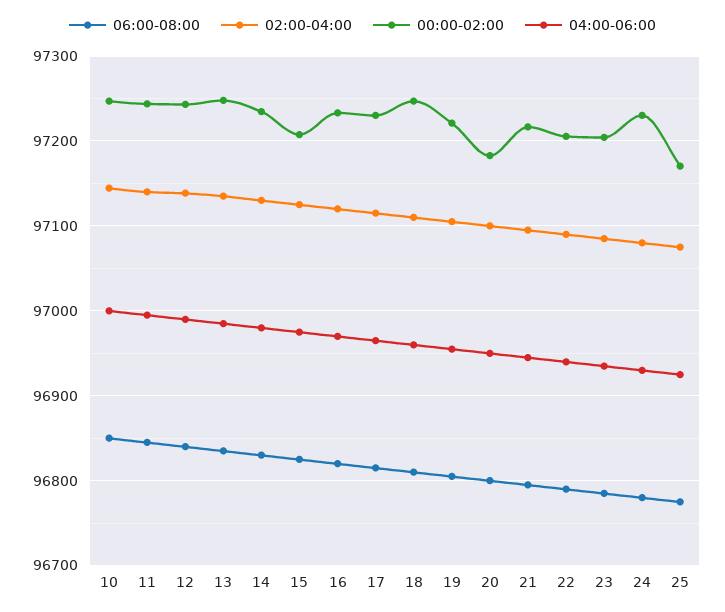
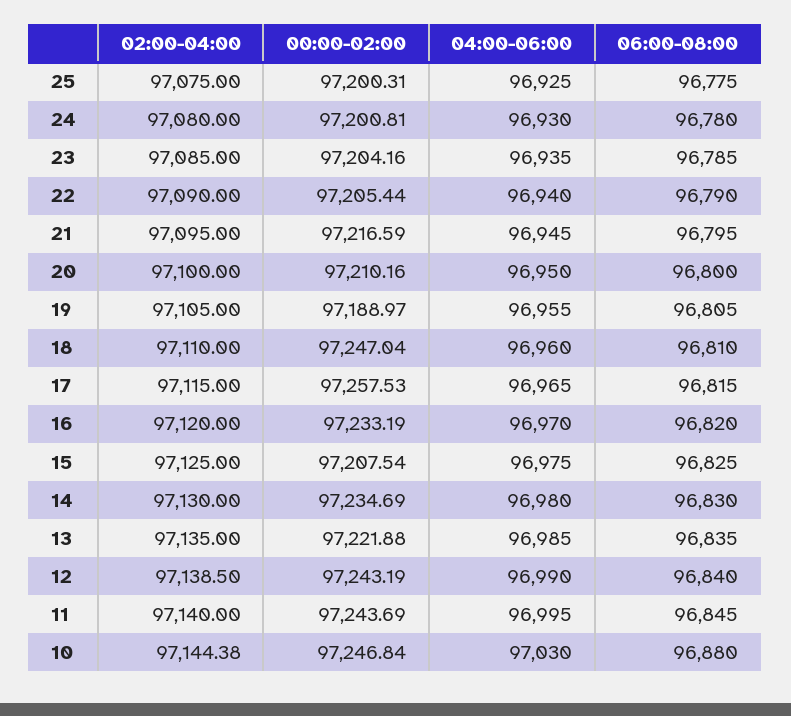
06:00-08:00, 10: 96850 -> 96880
04:00-06:00, 10: 97000 -> 97030
00:00-02:00, 13: 97250 -> 97221.88
00:00-02:00, 17: 97230 -> 97257.53
00:00-02:00, 19: 97220 -> 97188.97
00:00-02:00, 20: 97180 -> 97210.16
00:00-02:00, 24: 97230 -> 97200.81
00:00-02:00, 25: 97170 -> 97200.31

